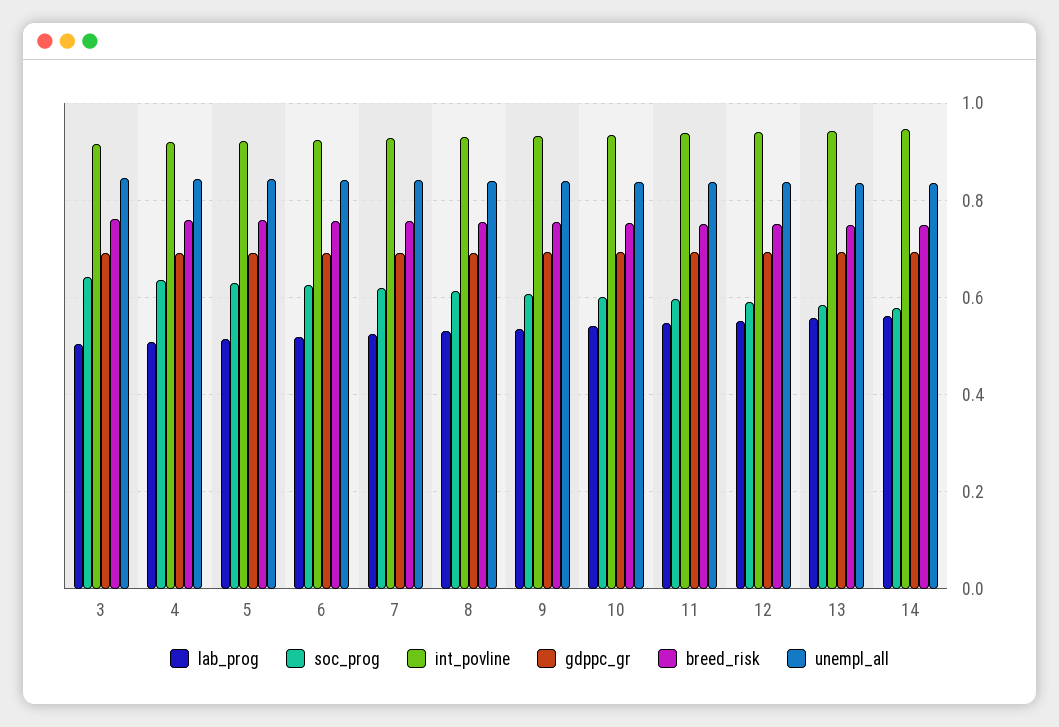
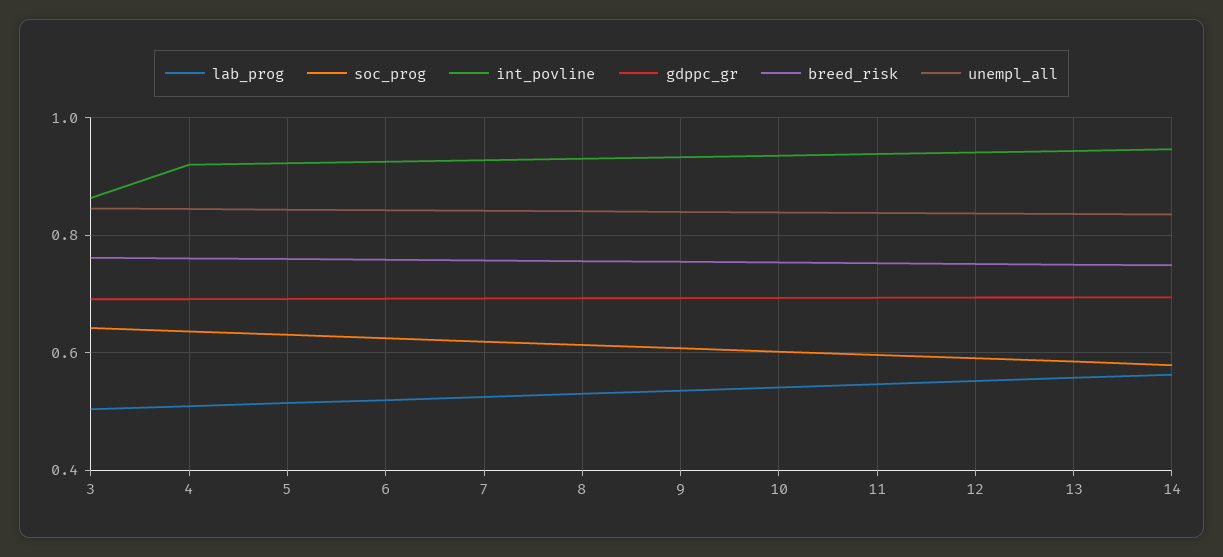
int_povline, 3: 0.92 -> 0.86

